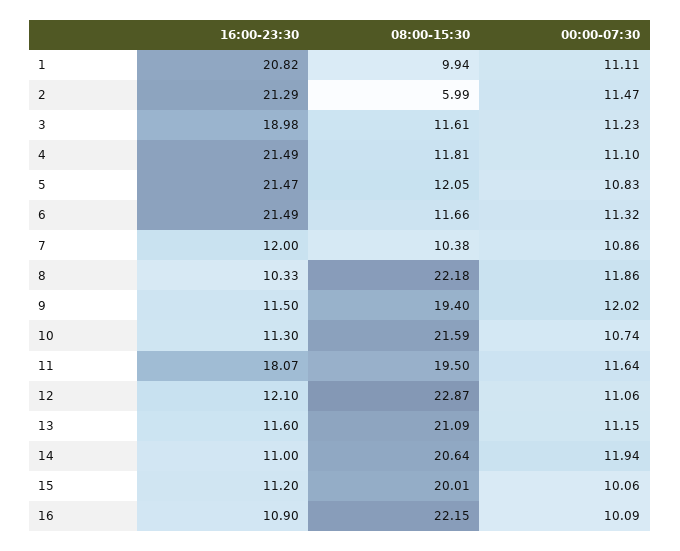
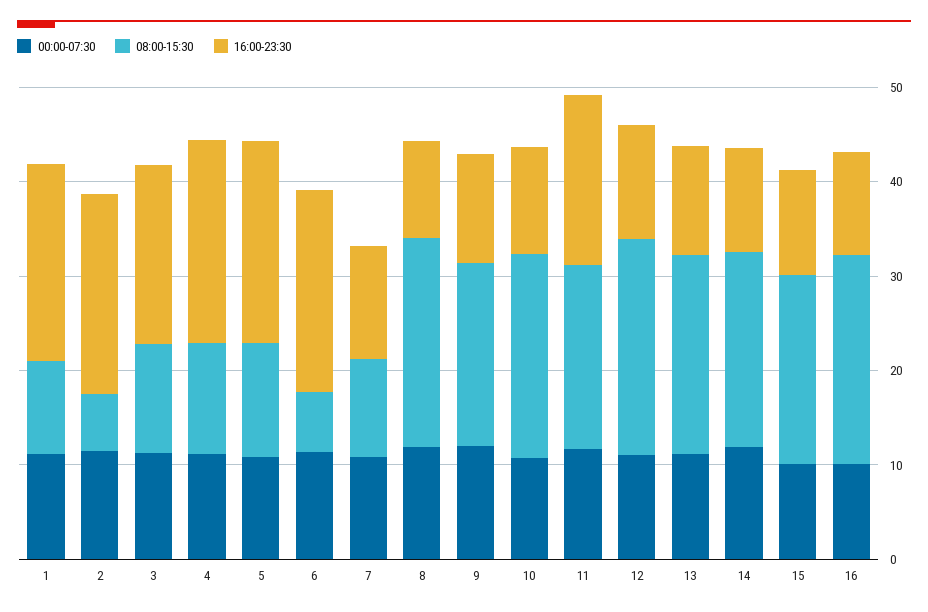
08:00-15:30, 6: 11.66 -> 6

